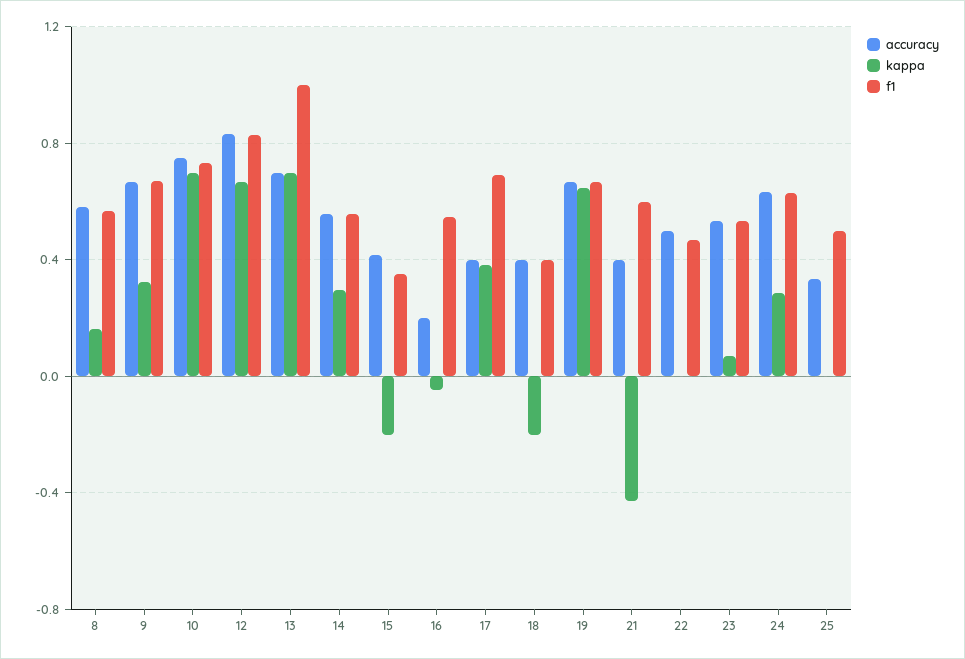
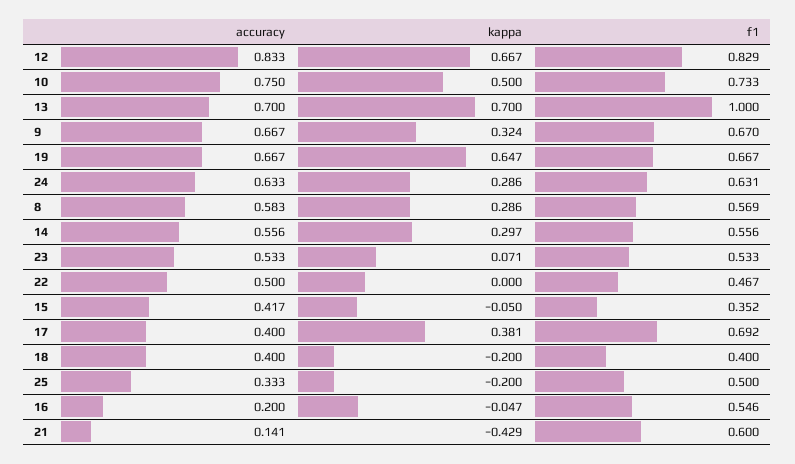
kappa, 8: 0.15 -> 0.286
kappa, 10: 0.7 -> 0.5
kappa, 15: -0.2 -> -0.05
accuracy, 21: 0.4 -> 0.141
kappa, 25: 0 -> -0.2

